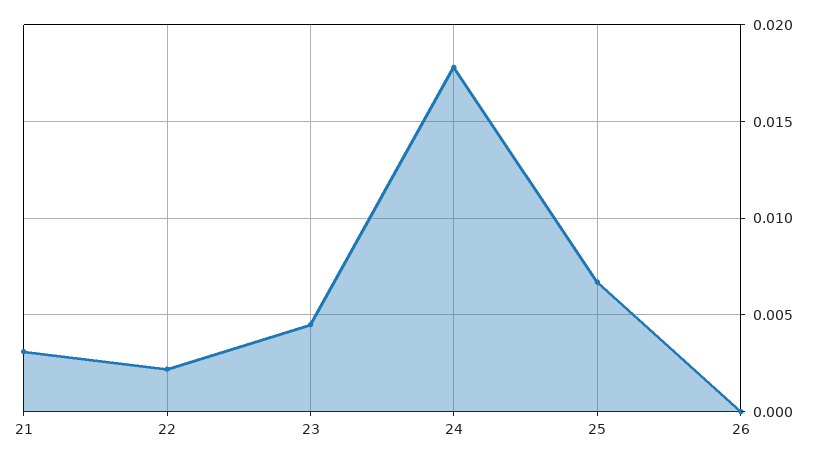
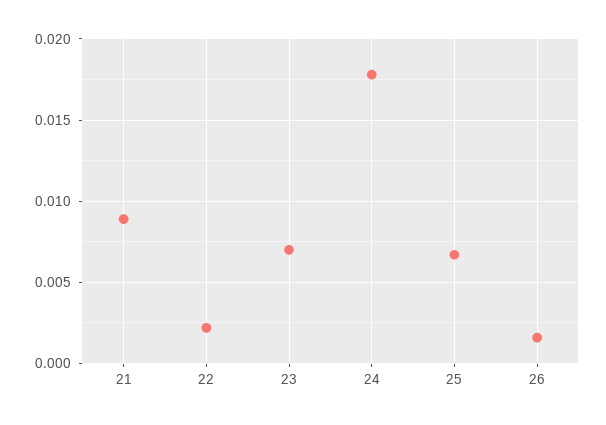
21: 0.003 -> 0.009
23: 0.0045 -> 0.007
26: 0 -> 0.0015

